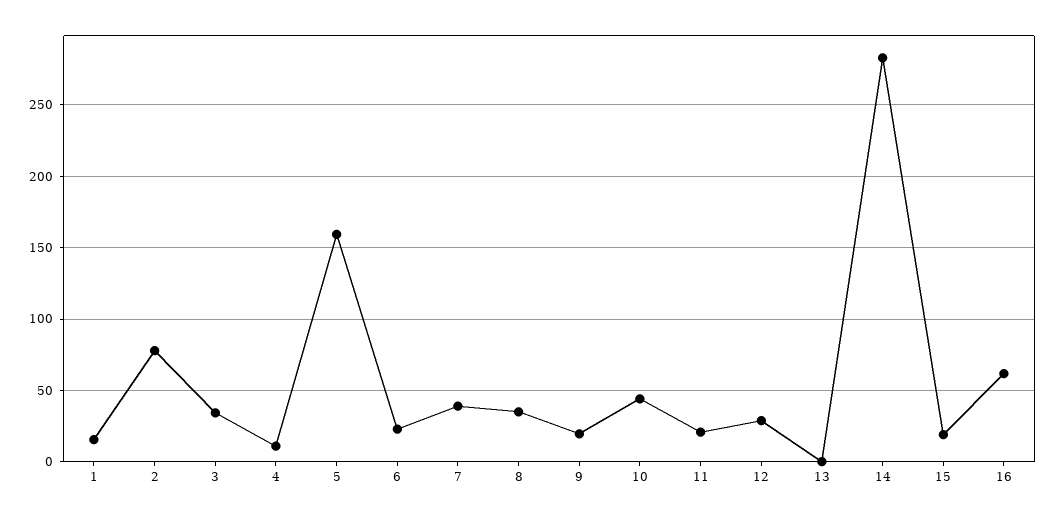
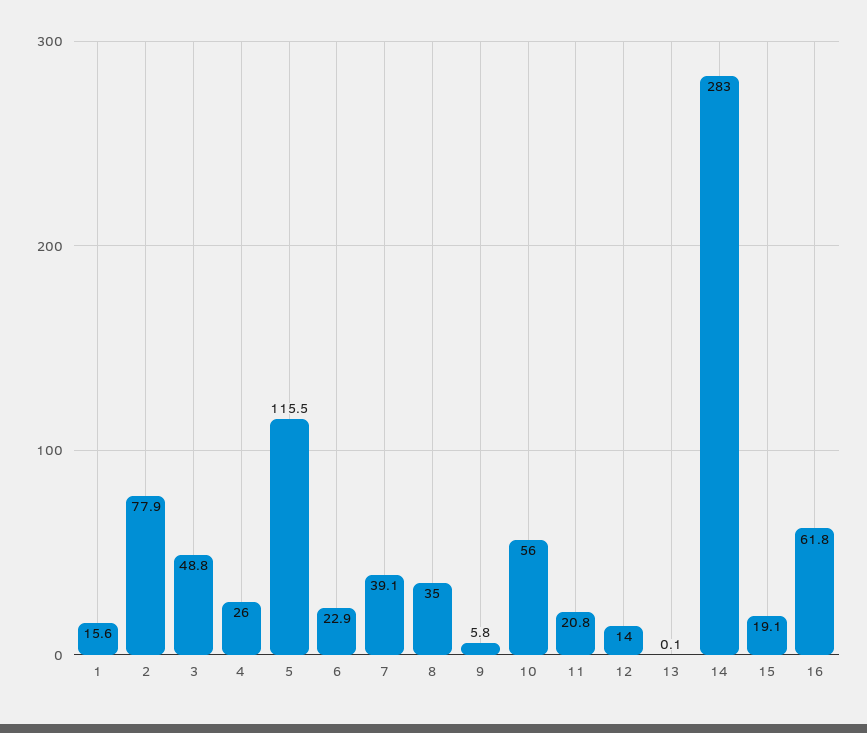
3: 35 -> 48.8
4: 10 -> 26
5: 160 -> 115.5
9: 20 -> 5.8
10: 45 -> 56
12: 30 -> 14

